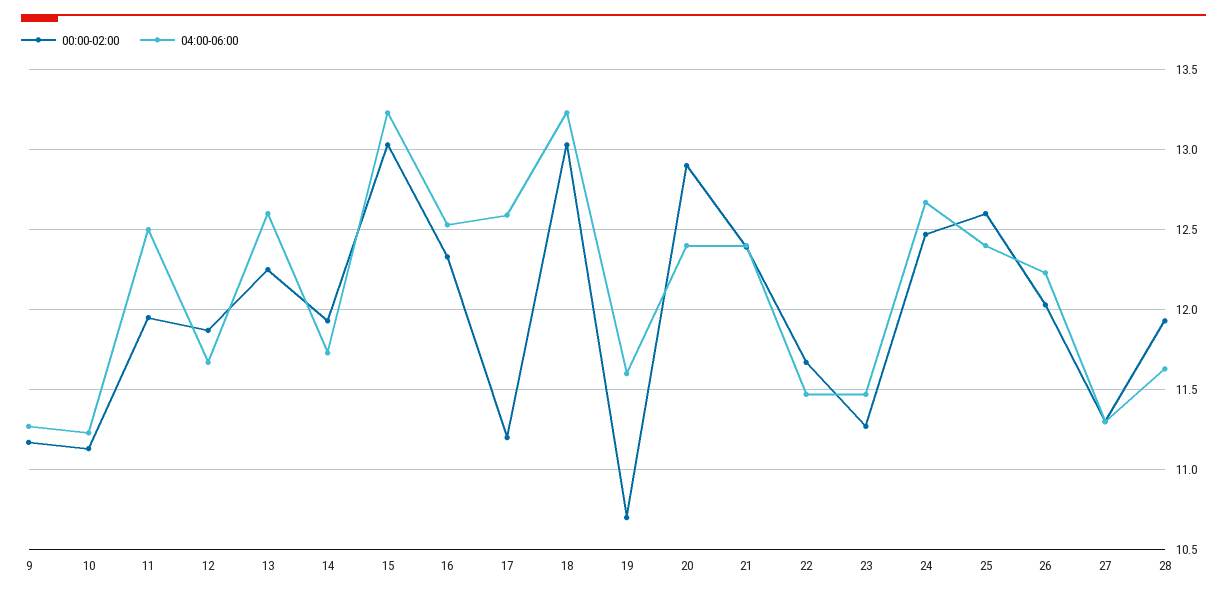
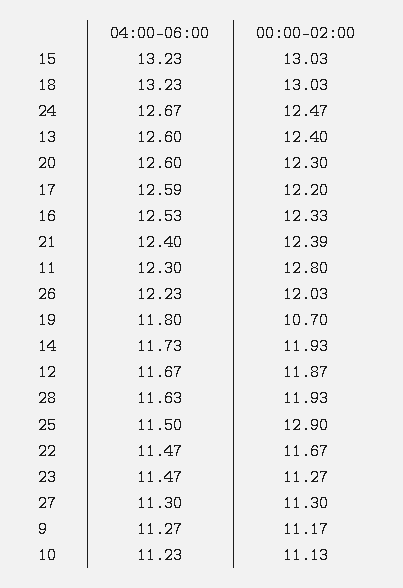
00:00-02:00, 11: 11.95 -> 12.8
04:00-06:00, 11: 12.5 -> 12.3
00:00-02:00, 13: 12.25 -> 12.4
00:00-02:00, 17: 11.2 -> 12.2
04:00-06:00, 19: 11.6 -> 11.8
00:00-02:00, 20: 12.9 -> 12.3
04:00-06:00, 20: 12.4 -> 12.6
00:00-02:00, 25: 12.6 -> 12.9
04:00-06:00, 25: 12.4 -> 11.5

